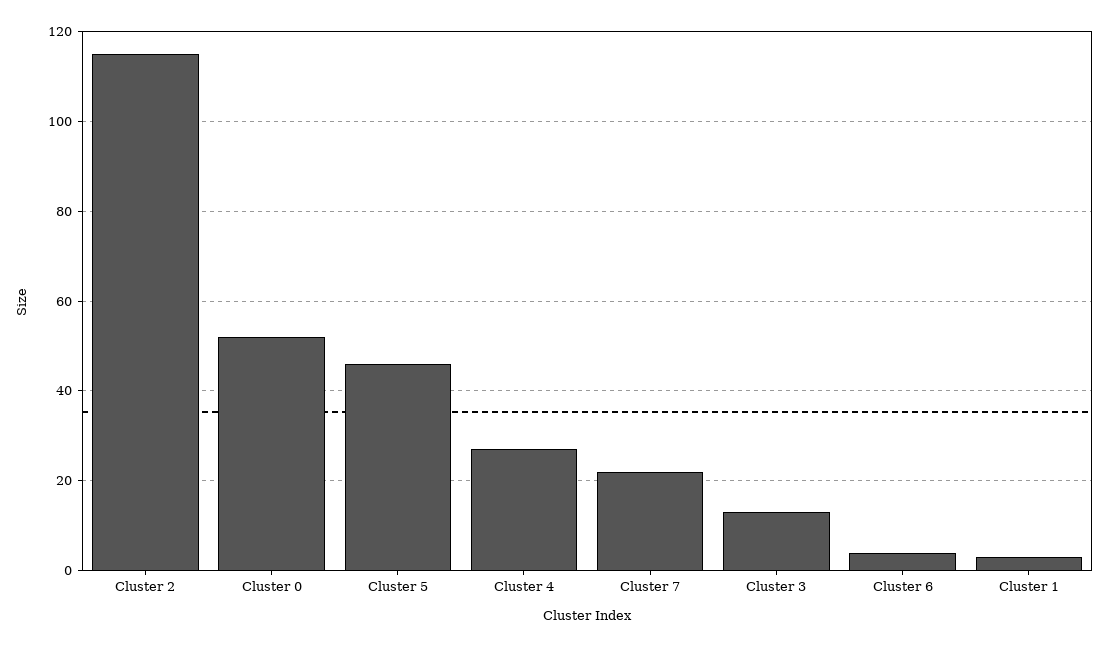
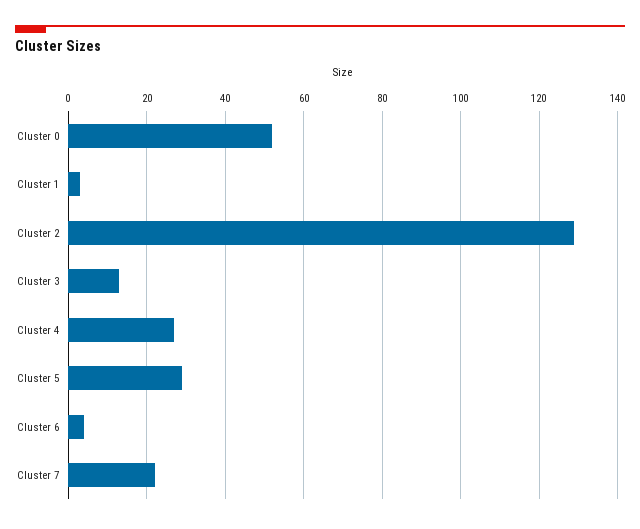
Cluster 2: 115 -> 130
Cluster 5: 45 -> 30

